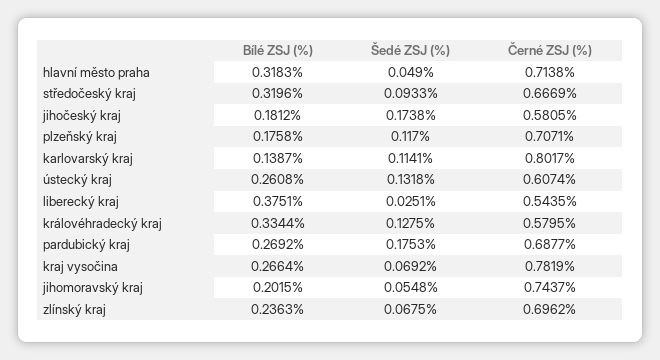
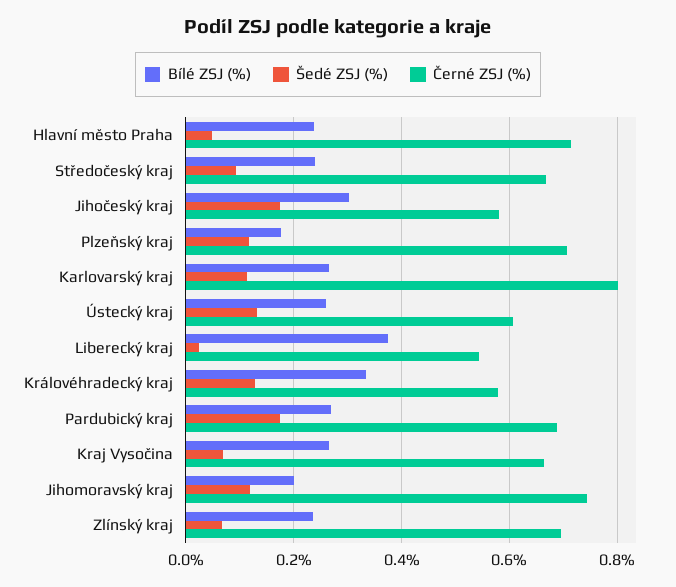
Bílé ZSJ (%), hlavní město praha: 0.3183 -> 0.24
Bílé ZSJ (%), středočeský kraj: 0.3196 -> 0.24
Bílé ZSJ (%), jihočeský kraj: 0.1812 -> 0.3
Bílé ZSJ (%), karlovarský kraj: 0.1387 -> 0.26
Černé ZSJ (%), kraj vysočina: 0.7819 -> 0.66
Šedé ZSJ (%), jihomoravský kraj: 0.0548 -> 0.12

